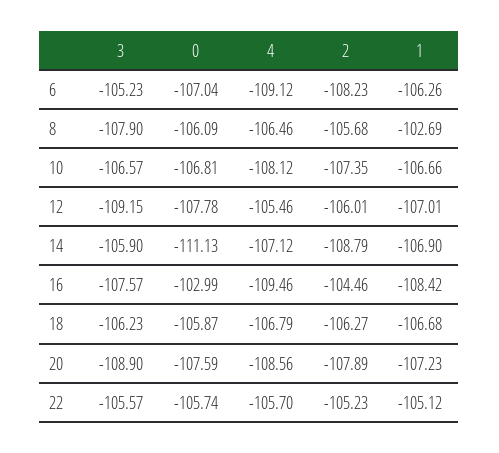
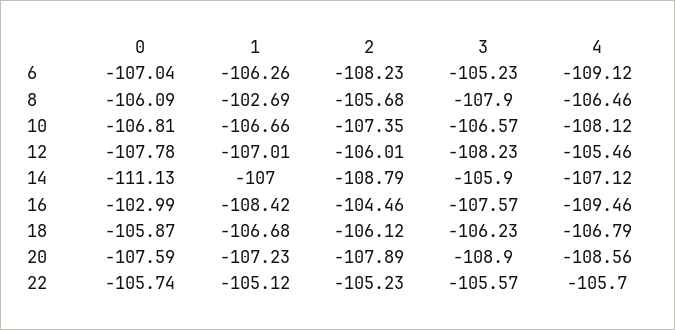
3, 12: -109.15 -> -108.23
1, 14: -106.9 -> -107
2, 18: -106.27 -> -106.12

